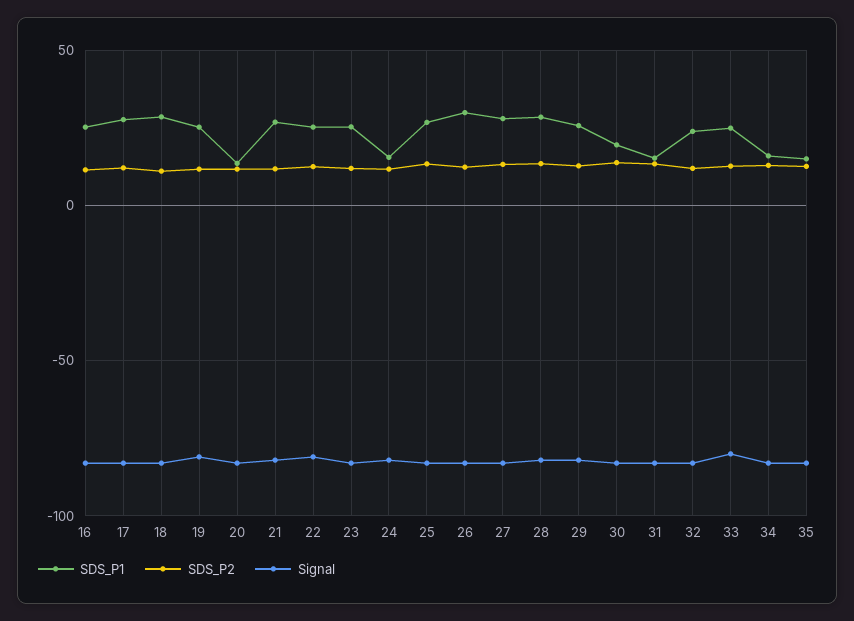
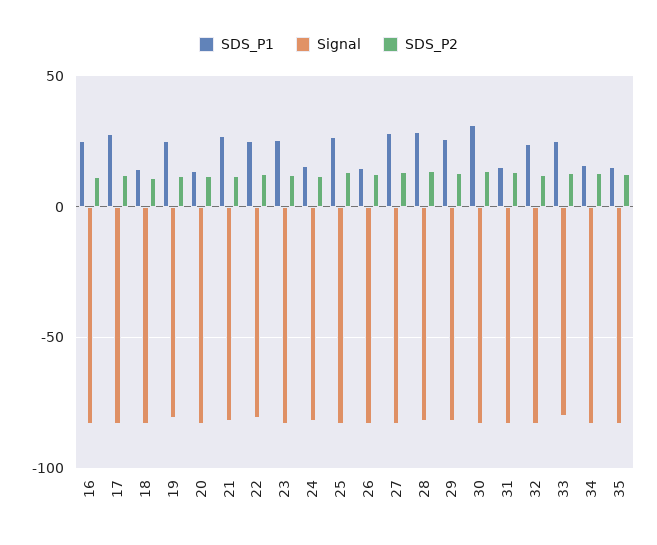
SDS_P1, 18: 30 -> 15
SDS_P1, 26: 30 -> 15
SDS_P1, 30: 20 -> 30

